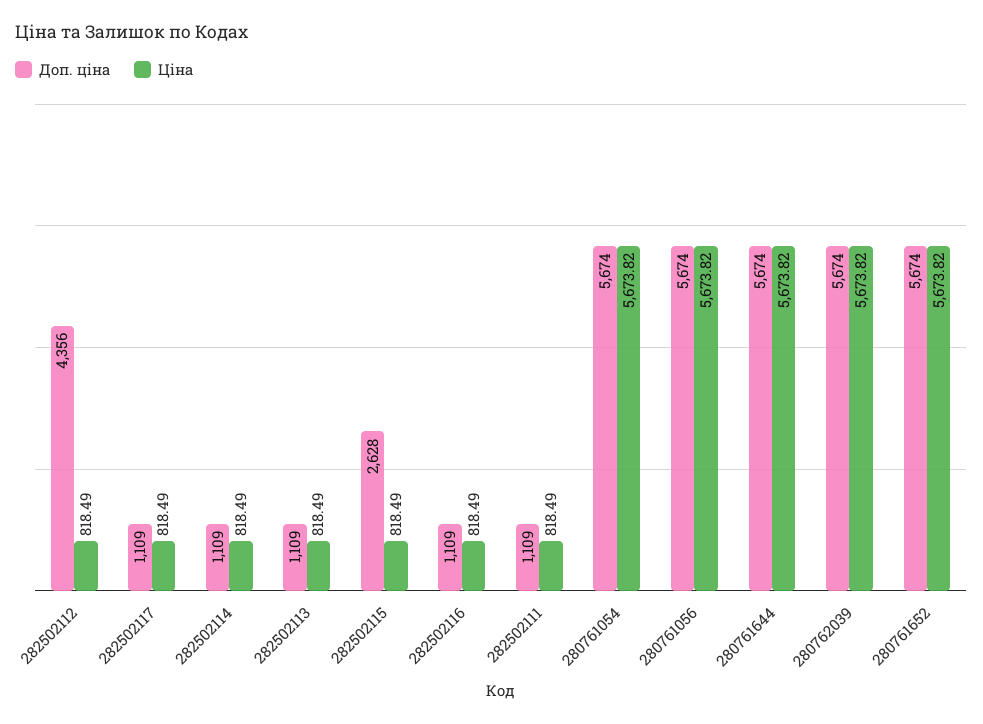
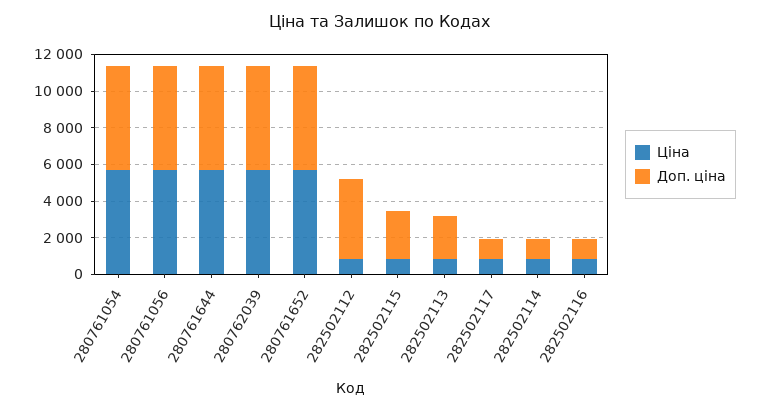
Доп. ціна, 282502113: 1109 -> 2500
Доп. ціна, 282502111: 1109 -> none
Ціна, 282502111: 818.49 -> none

